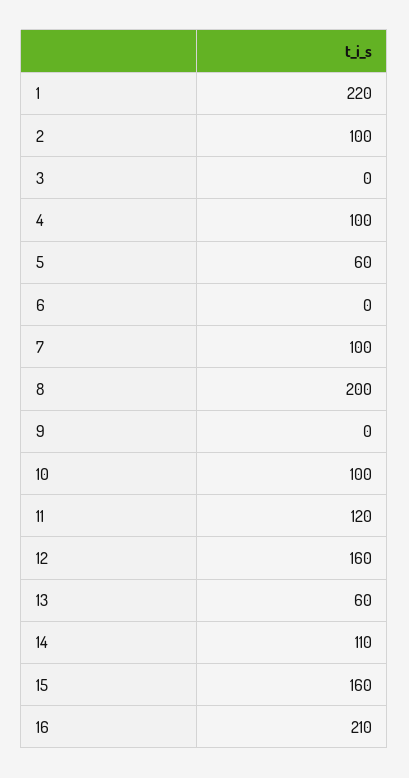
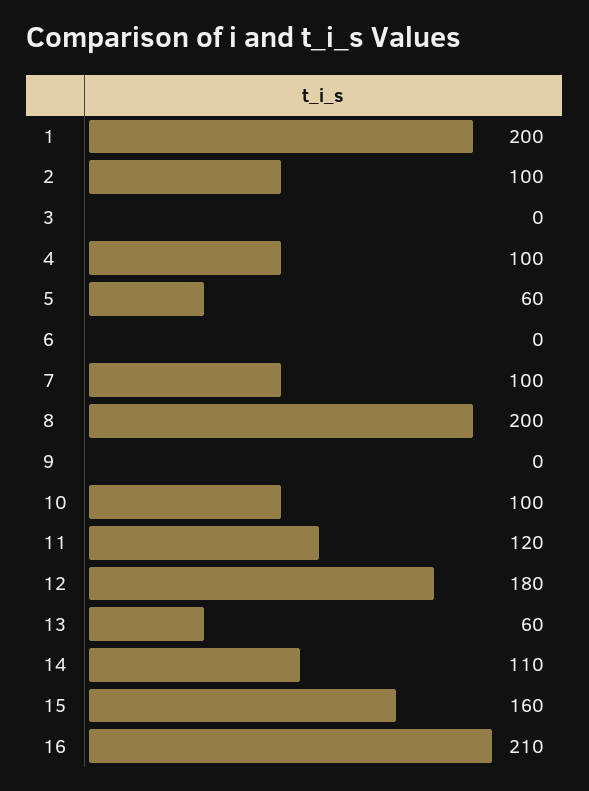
1: 220 -> 200
12: 160 -> 180

